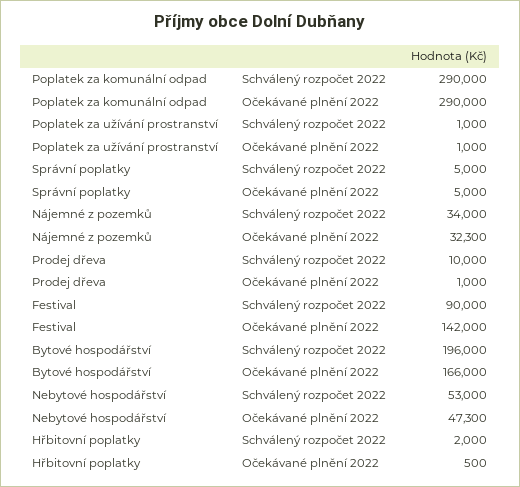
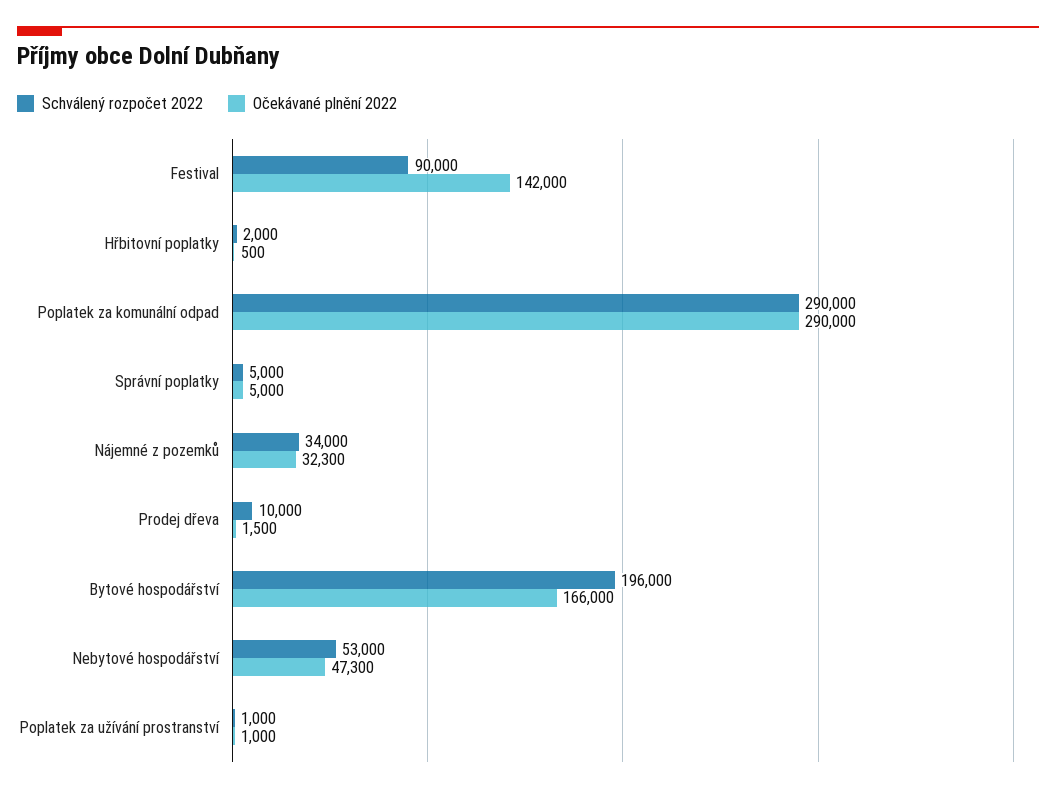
Očekávané plnění 2022, Prodej dřeva: 1000 -> 1500

